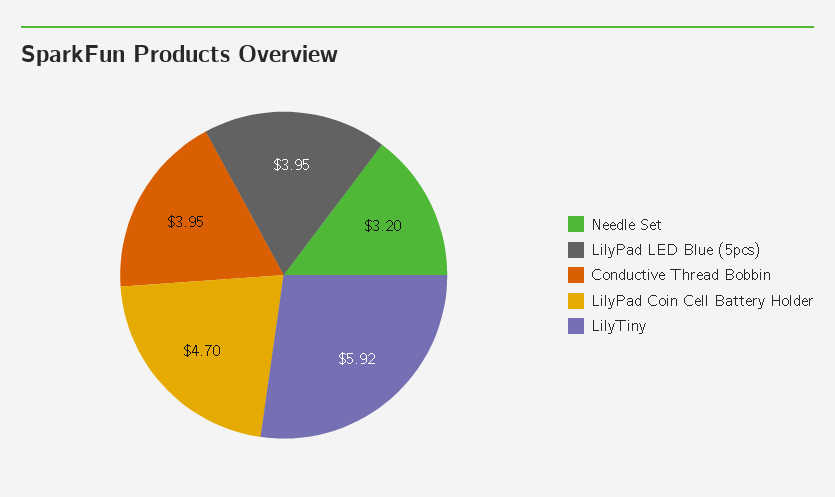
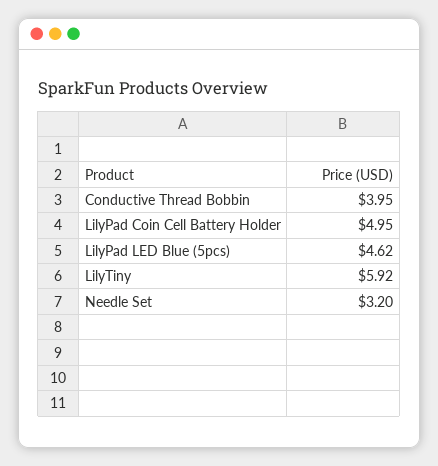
LilyPad LED Blue (5pcs): 3.95 -> 4.62
LilyPad Coin Cell Battery Holder: 4.7 -> 4.95

